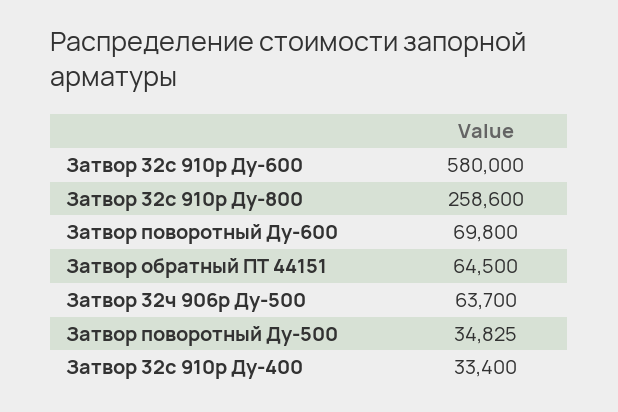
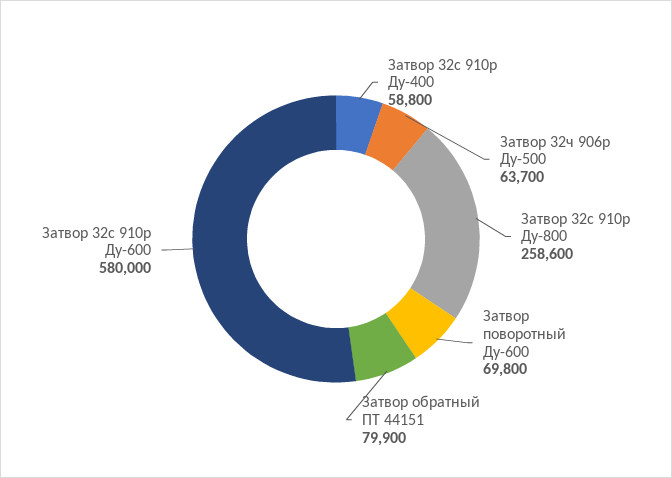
Затвор обратный ПТ 44151: 64500 -> 79900
Затвор поворотный Ду-500: 34825 -> none
Затвор 32с 910р Ду-400: 33400 -> 58800

